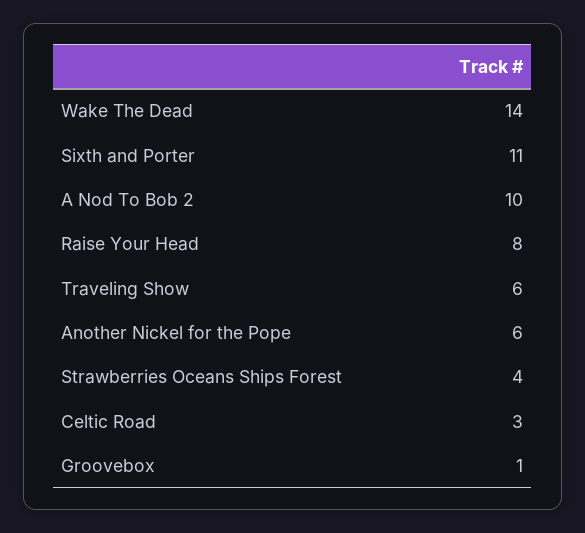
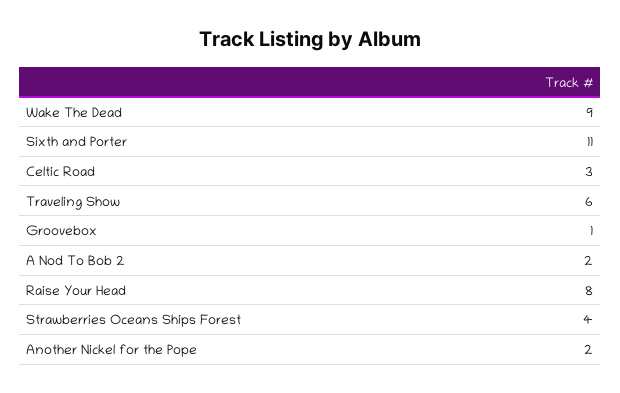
Wake The Dead: 14 -> 9
A Nod To Bob 2: 10 -> 2
Another Nickel for the Pope: 6 -> 2

